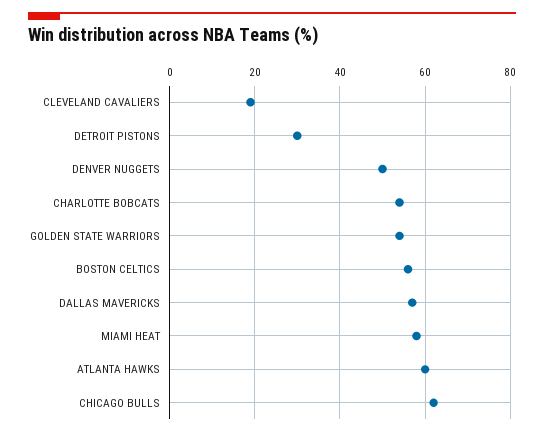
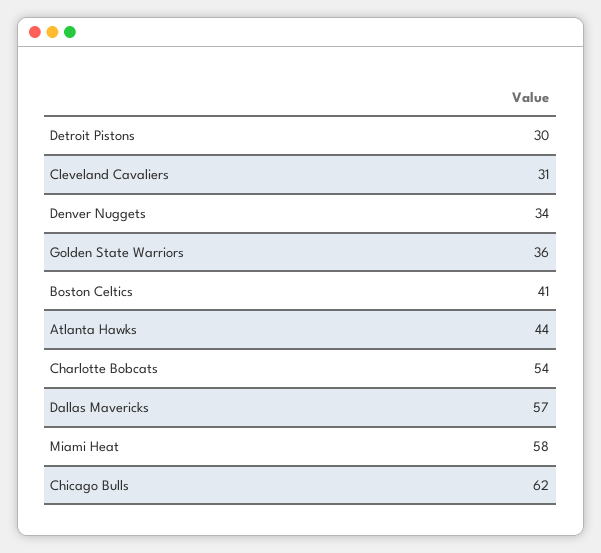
CLEVELAND CAVALIERS: 20 -> 31
DENVER NUGGETS: 50 -> 34
GOLDEN STATE WARRIORS: 55 -> 36
BOSTON CELTICS: 55 -> 41
ATLANTA HAWKS: 60 -> 44

